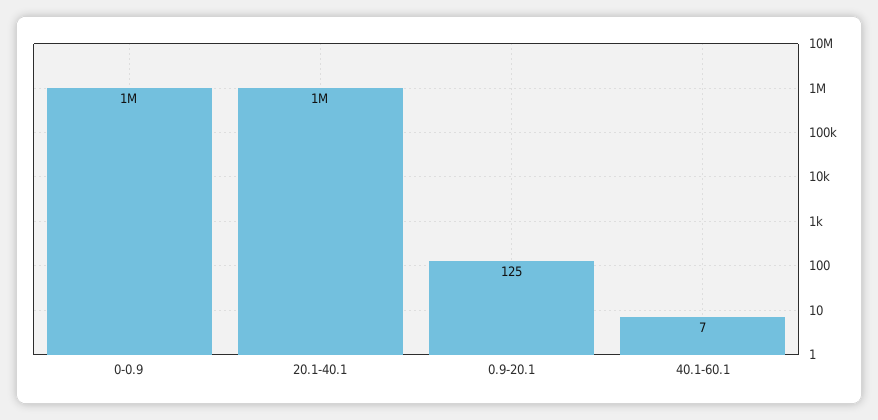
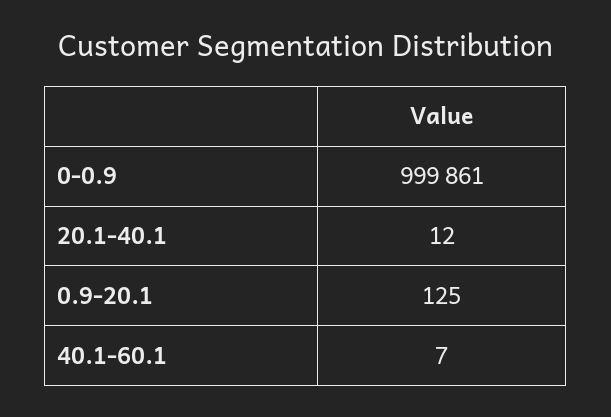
20.1-40.1: 1000000 -> 12

